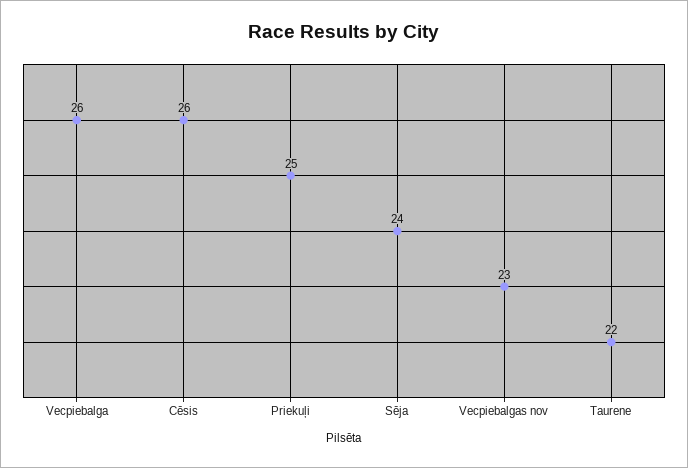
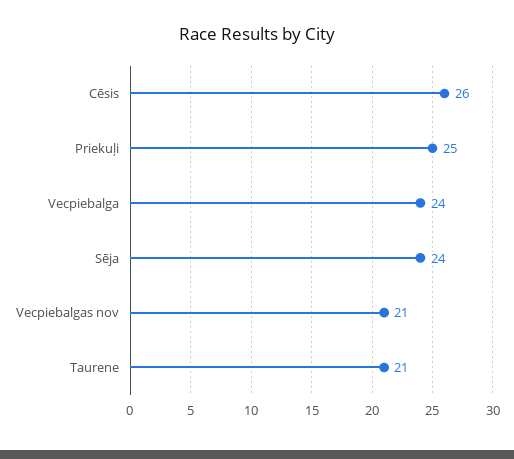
Vecpiebalga: 26 -> 24
Vecpiebalgas nov: 23 -> 21
Taurene: 22 -> 21

